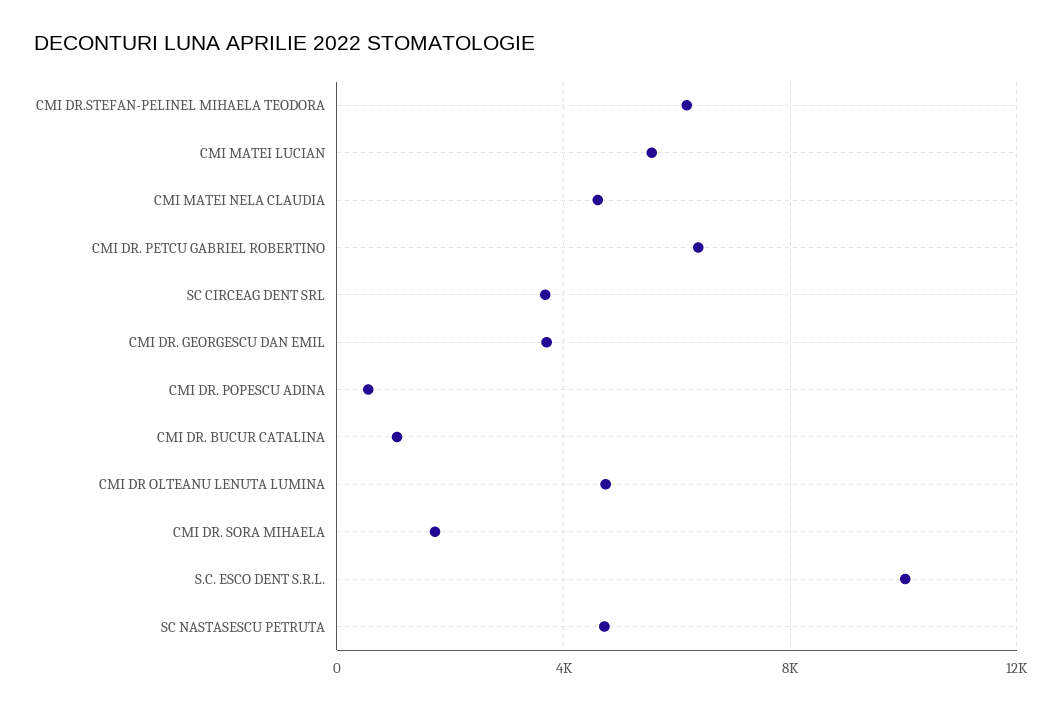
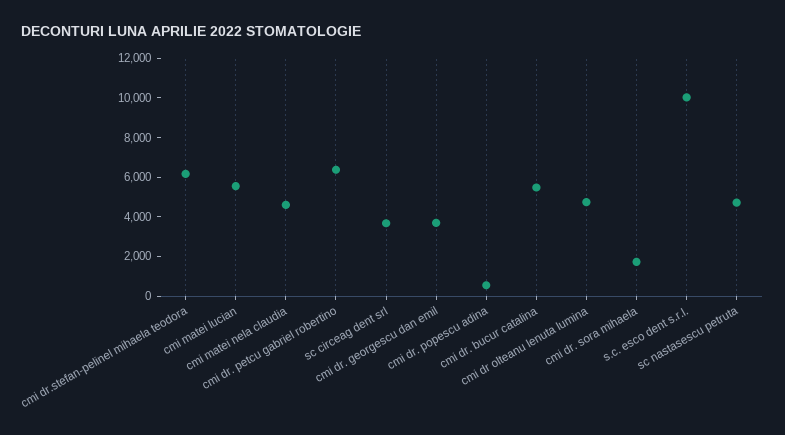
CMI DR. BUCUR CATALINA: 1000 -> 5500

